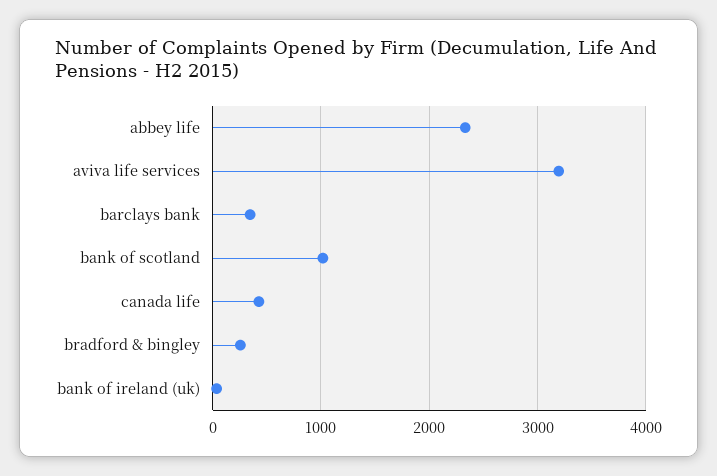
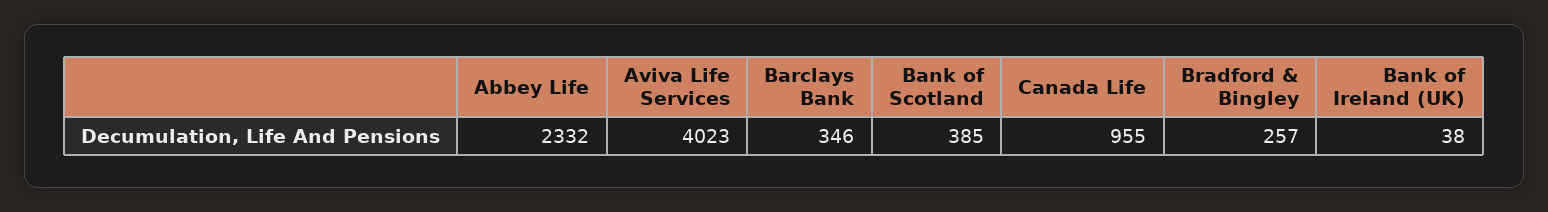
aviva life services: 3200 -> 4023
bank of scotland: 1000 -> 385
canada life: 400 -> 955

